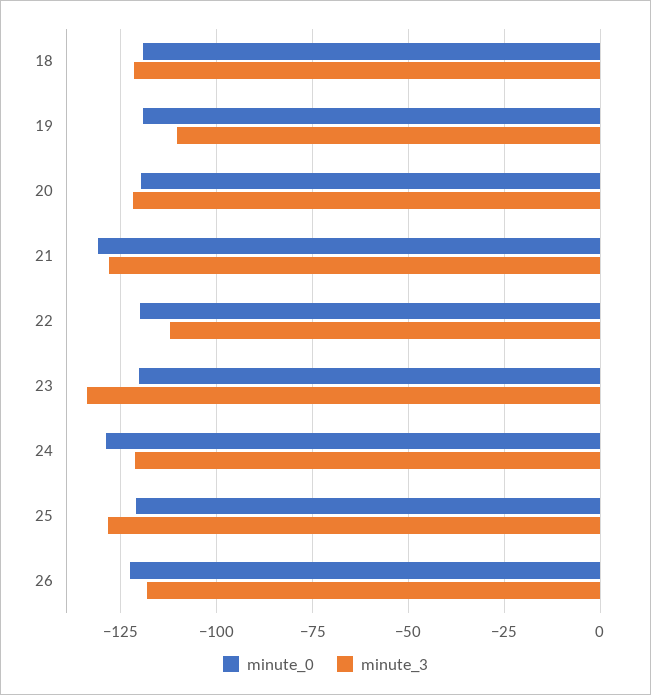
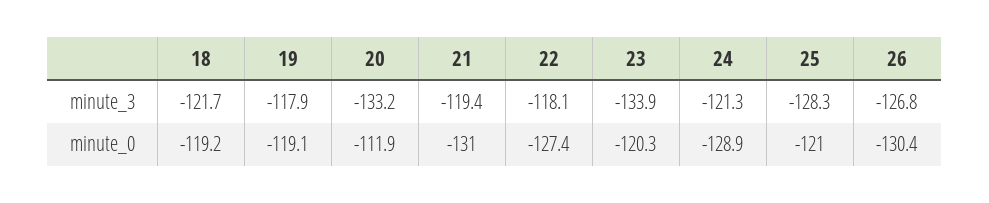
minute_3, 19: -110 -> -117.9
minute_0, 20: -120 -> -111.9
minute_3, 20: -122.5 -> -133.2
minute_3, 21: -127.5 -> -119.4
minute_0, 22: -120 -> -127.4
minute_3, 22: -112.5 -> -118.1
minute_0, 26: -122.5 -> -130.4
minute_3, 26: -117.5 -> -126.8

